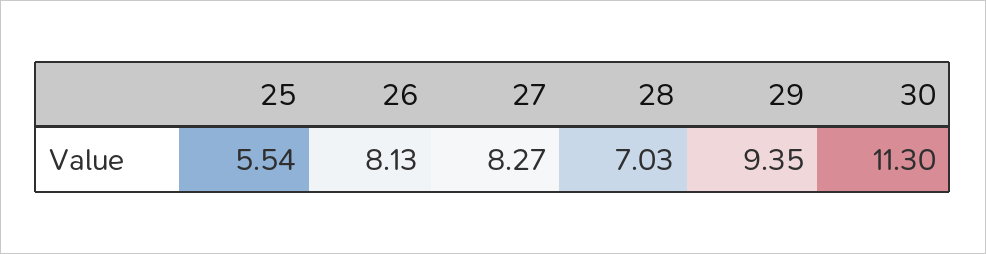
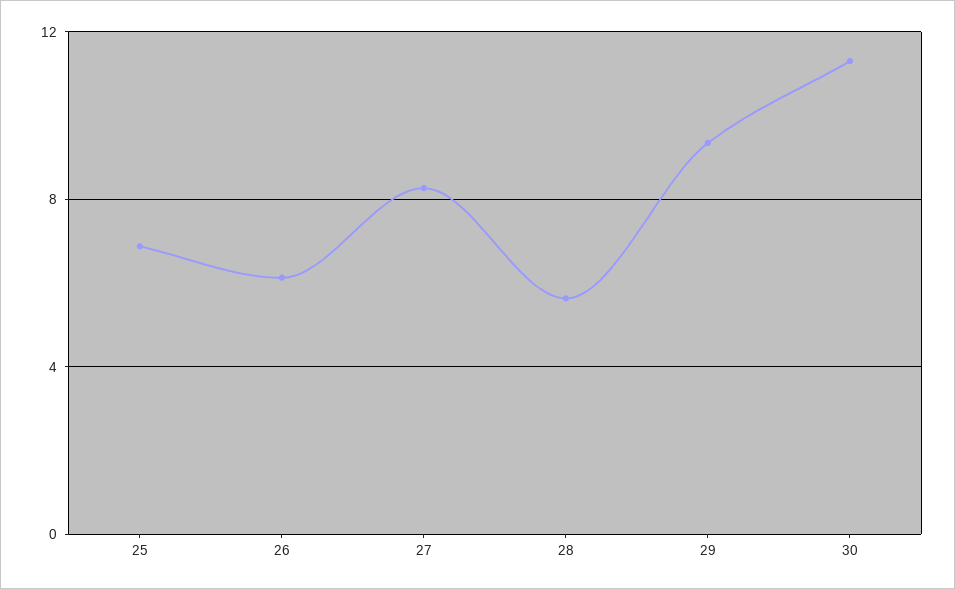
25: 5.54 -> 7
26: 8.13 -> 6
28: 7.03 -> 5.5

